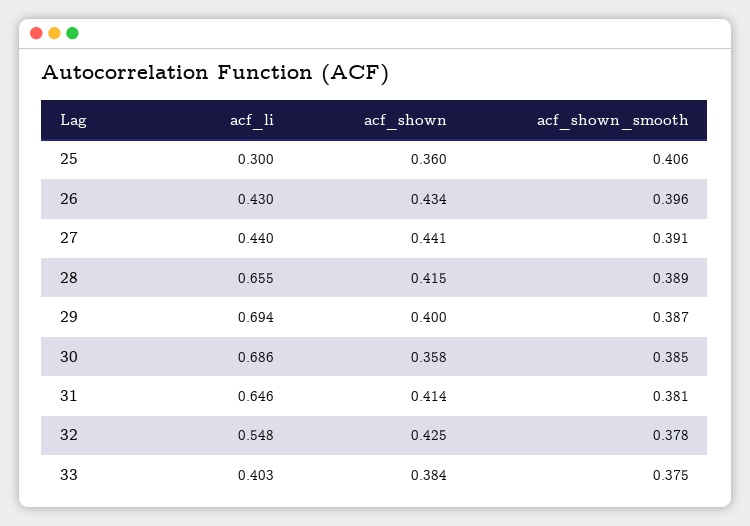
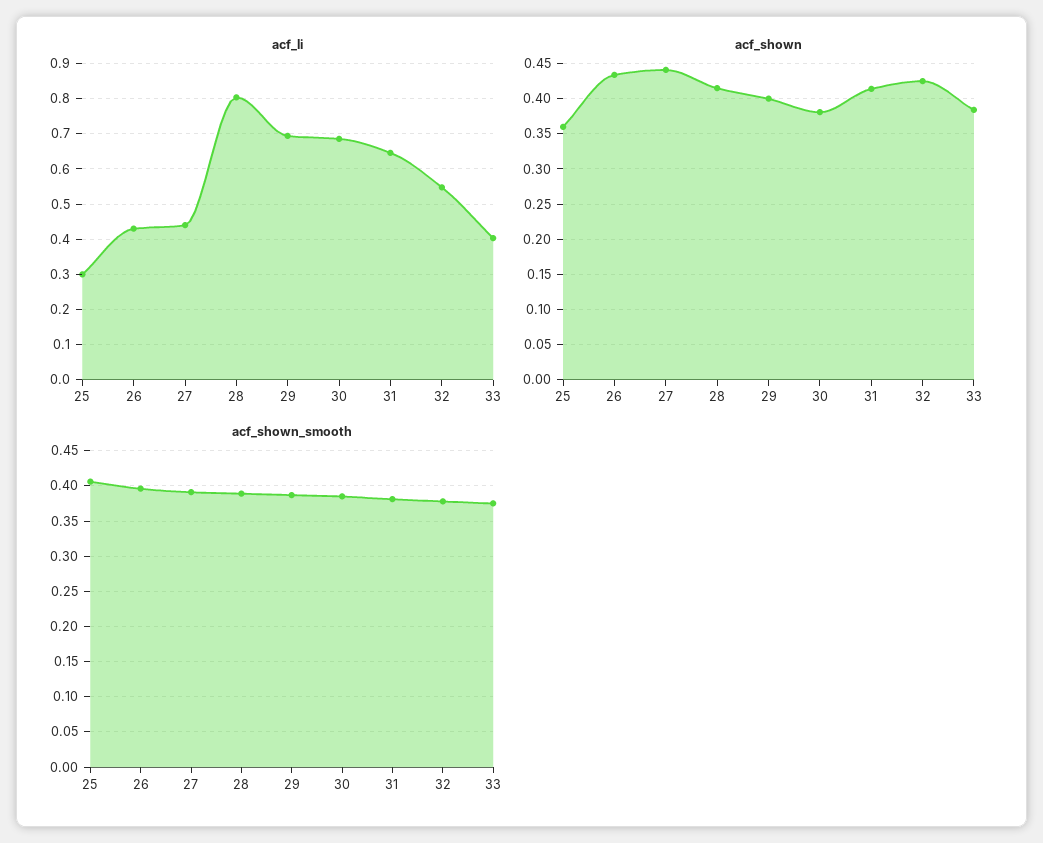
acf_li, 28: 0.655 -> 0.8
acf_shown, 30: 0.358 -> 0.38

